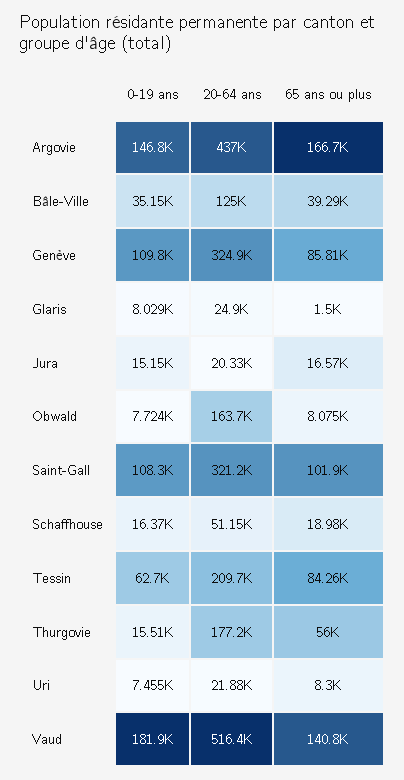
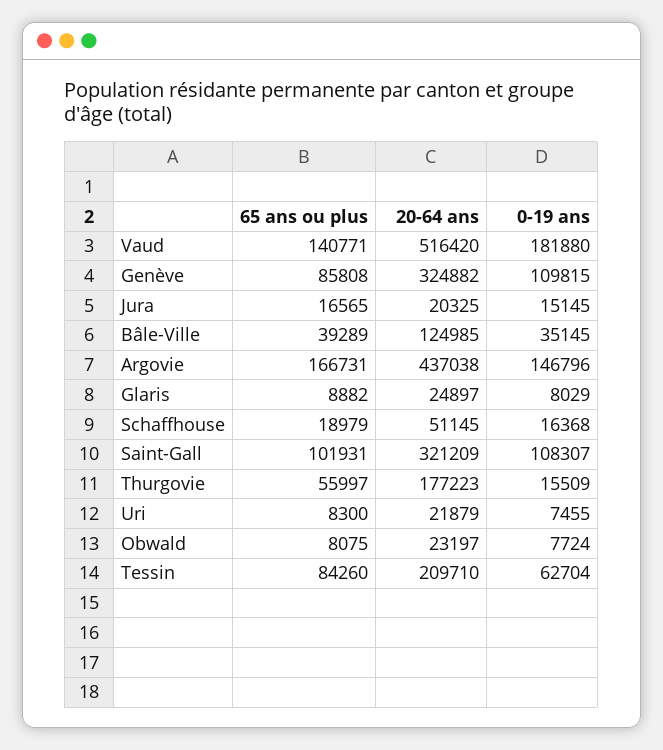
65 ans ou plus, Glaris: 1500 -> 8882
20-64 ans, Obwald: 163700 -> 23197

